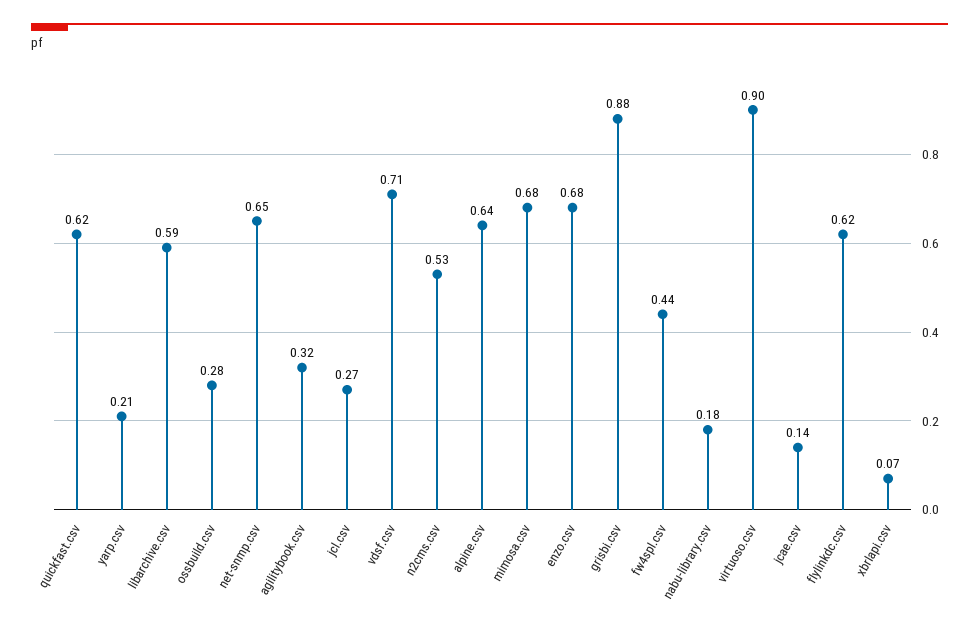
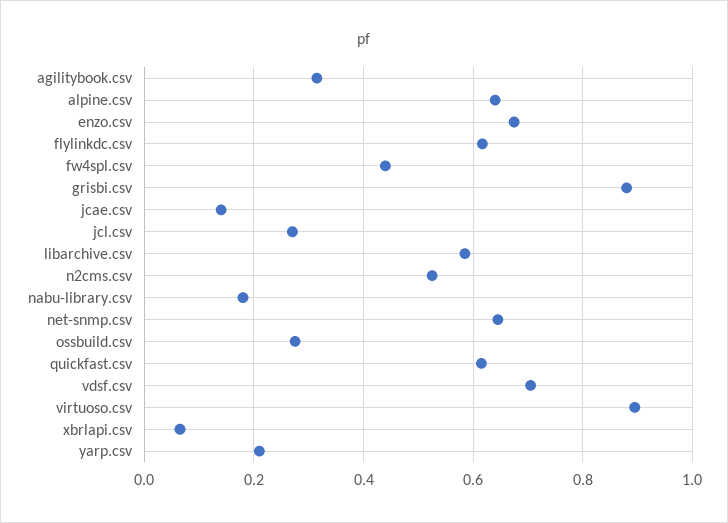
mimosa.csv: 0.68 -> none

